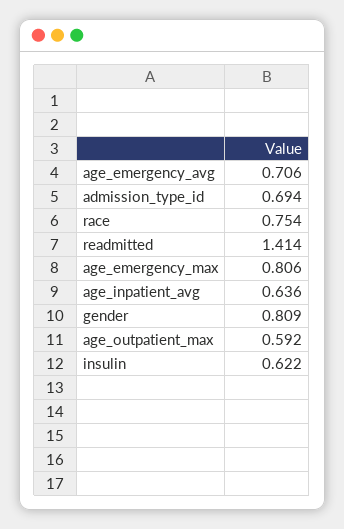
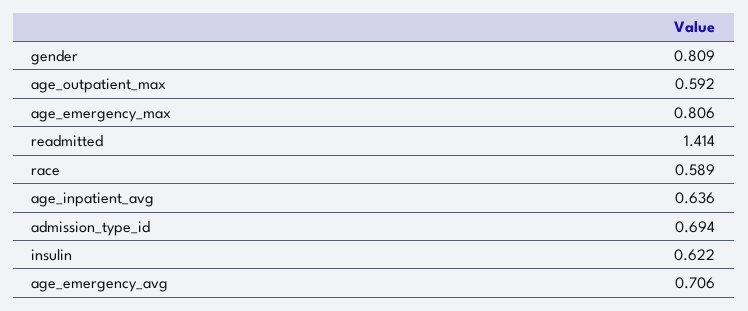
race: 0.754 -> 0.589

